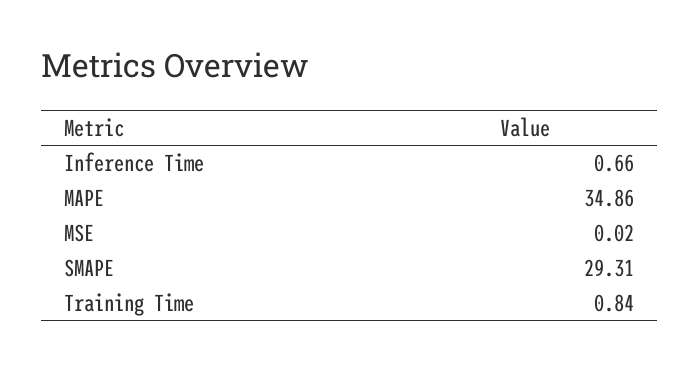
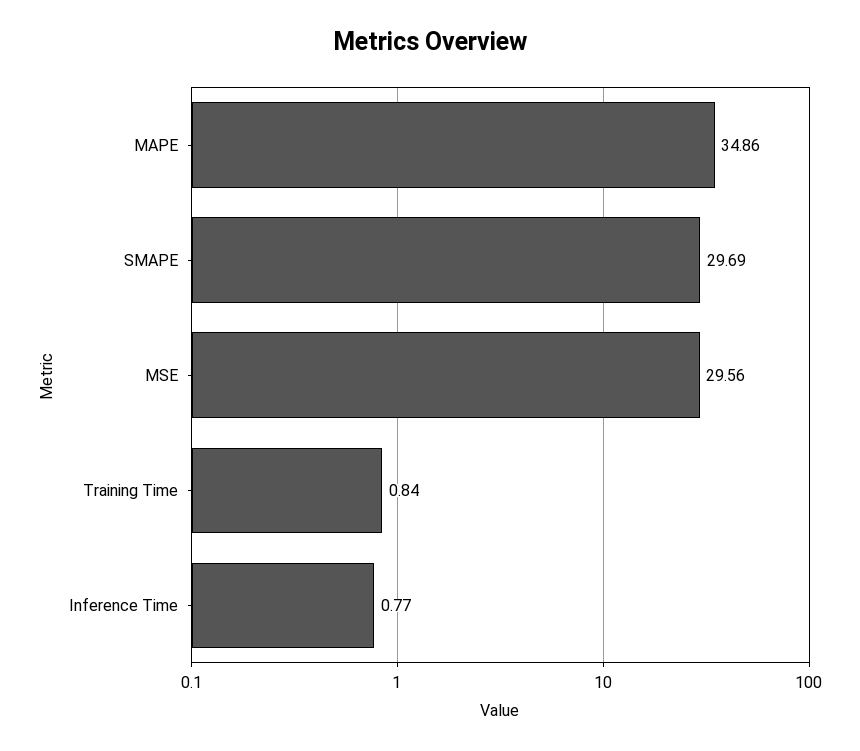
Inference Time: 0.66 -> 0.77
MSE: 0.02 -> 29.56
SMAPE: 29.31 -> 29.69

